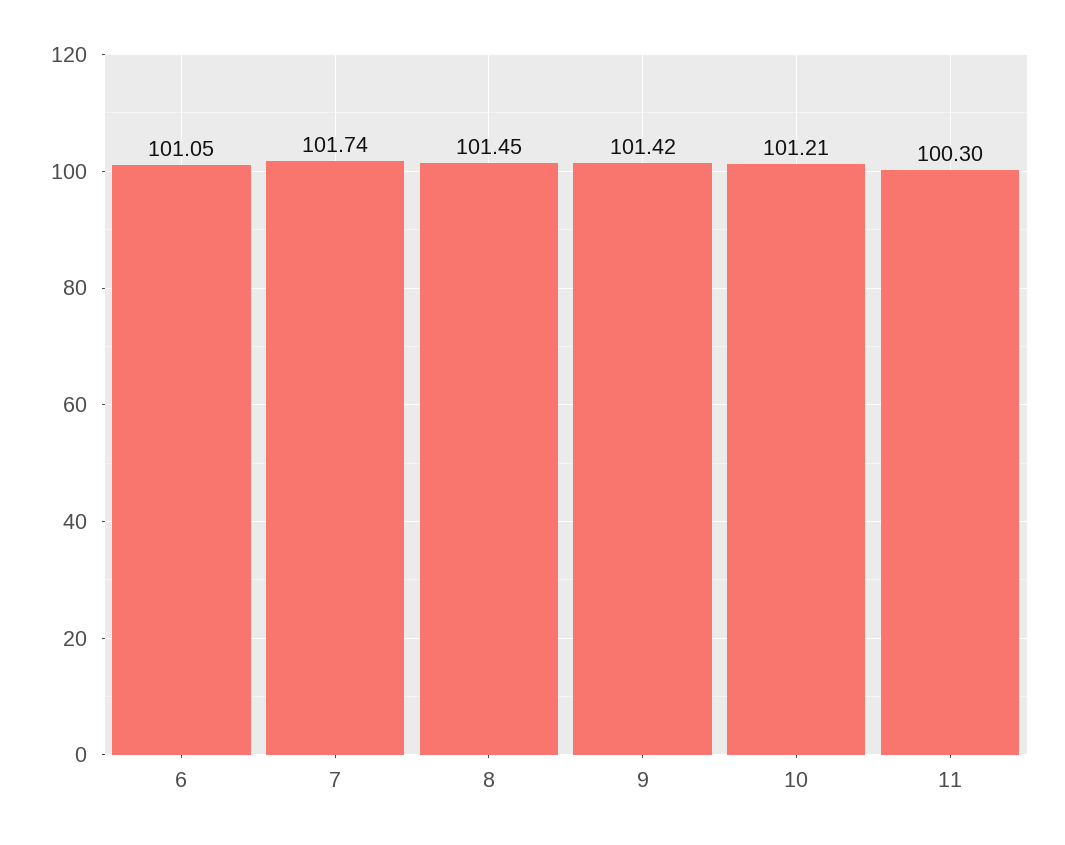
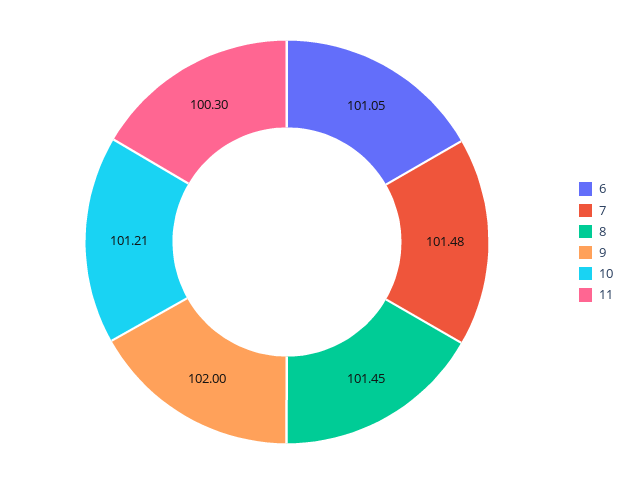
7: 101.74 -> 101.48
9: 101.42 -> 102

